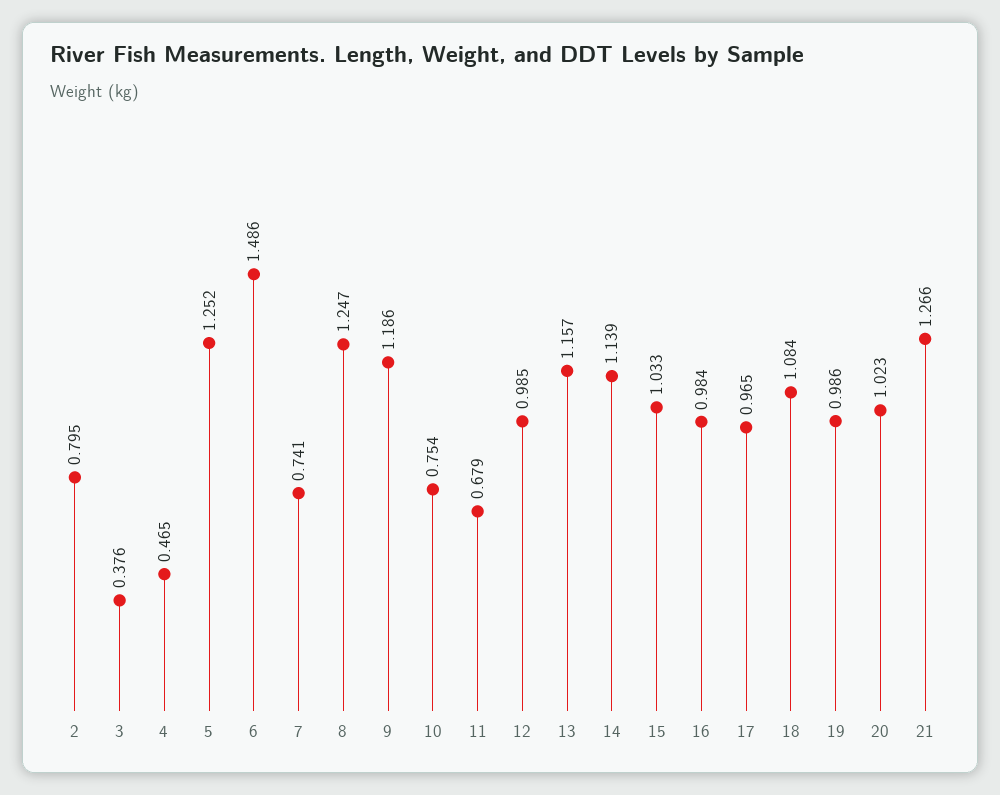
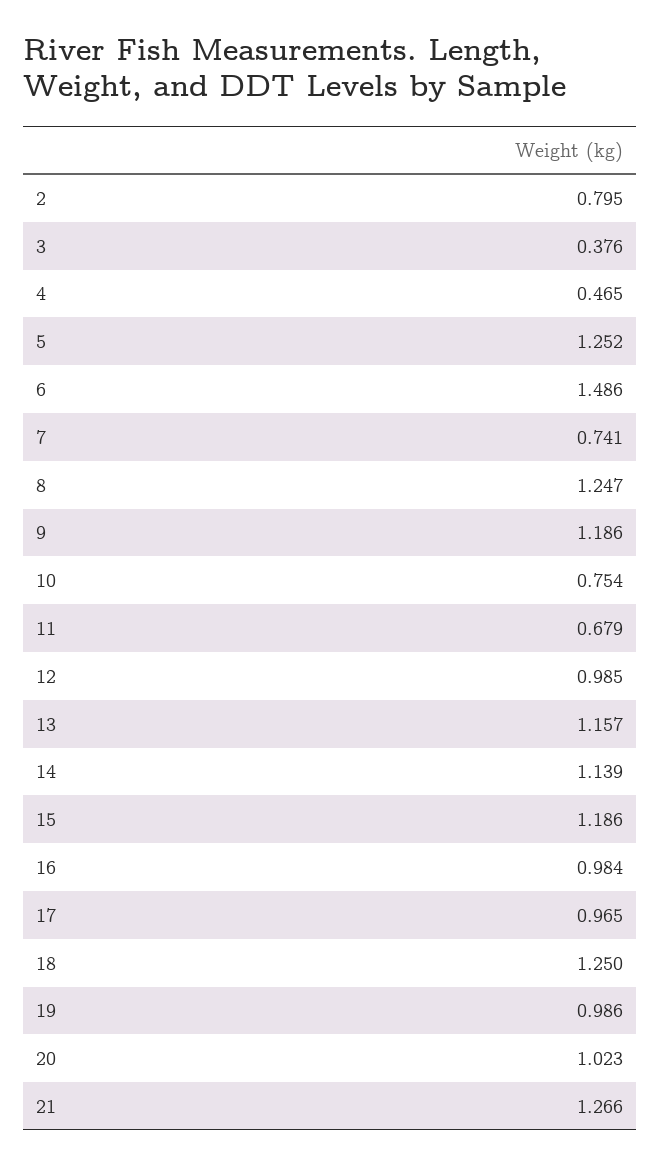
15: 1.033 -> 1.186
18: 1.084 -> 1.25

